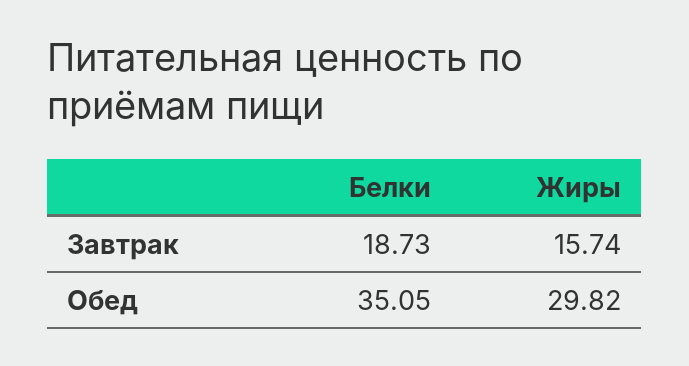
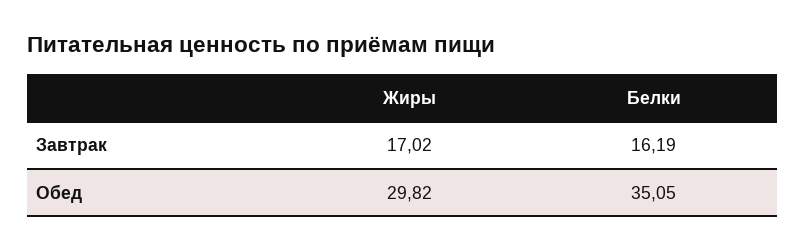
Белки, Завтрак: 18.73 -> 16.19
Жиры, Завтрак: 15.74 -> 17.02

